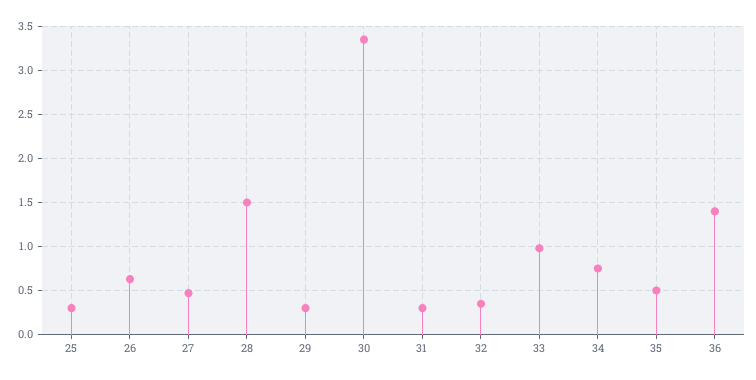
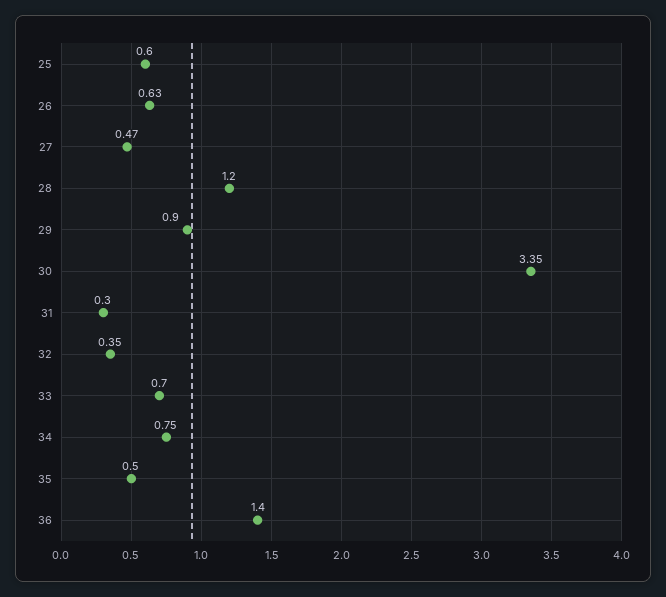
25: 0.3 -> 0.6
28: 1.5 -> 1.2
29: 0.3 -> 0.9
33: 1 -> 0.7

